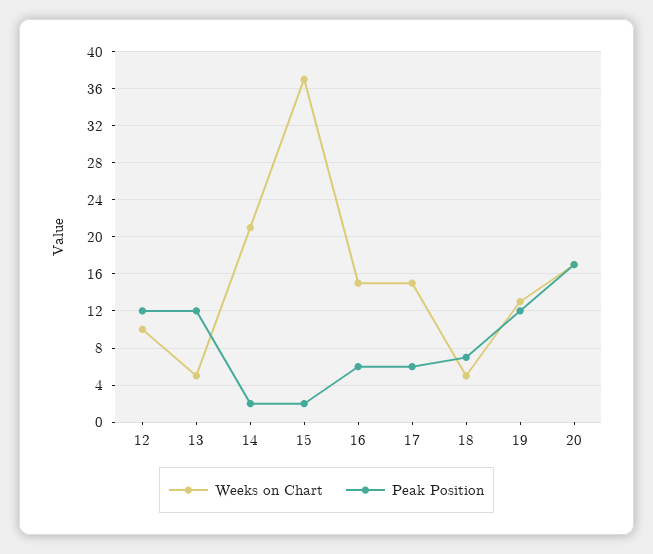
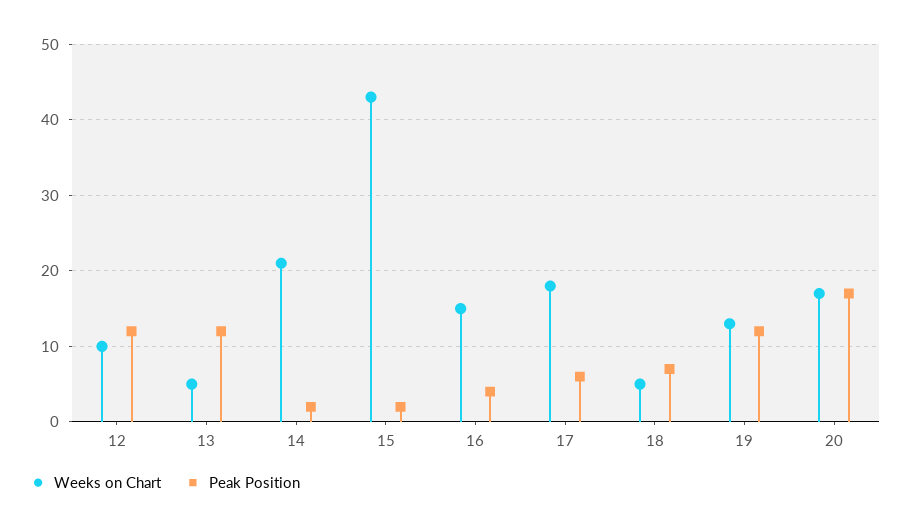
Weeks on Chart, 15: 37 -> 43
Peak Position, 16: 6 -> 4
Weeks on Chart, 17: 15 -> 18

